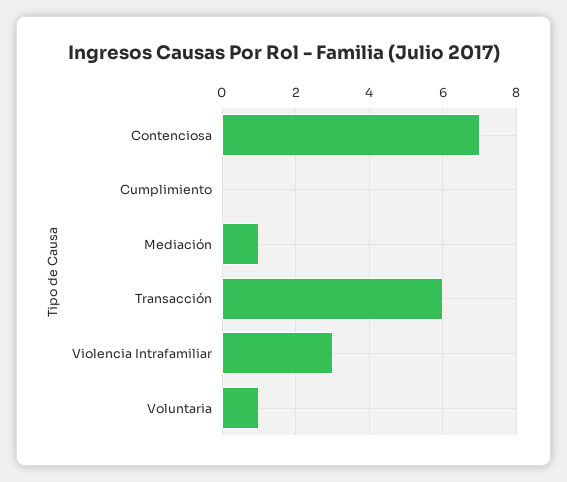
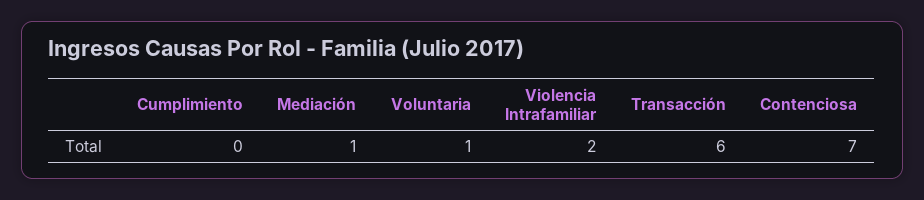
Violencia Intrafamiliar: 3 -> 2

